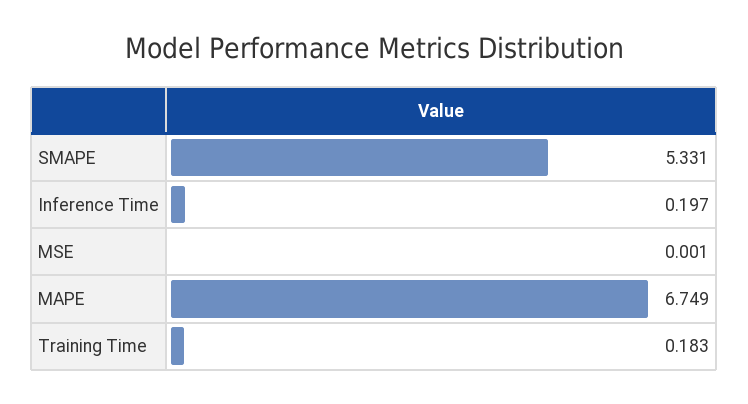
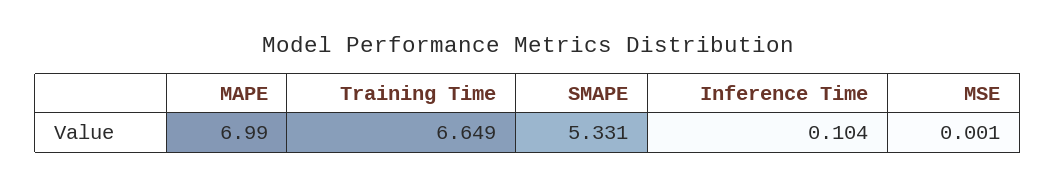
Inference Time: 0.197 -> 0.104
MAPE: 6.749 -> 6.99
Training Time: 0.183 -> 6.649

